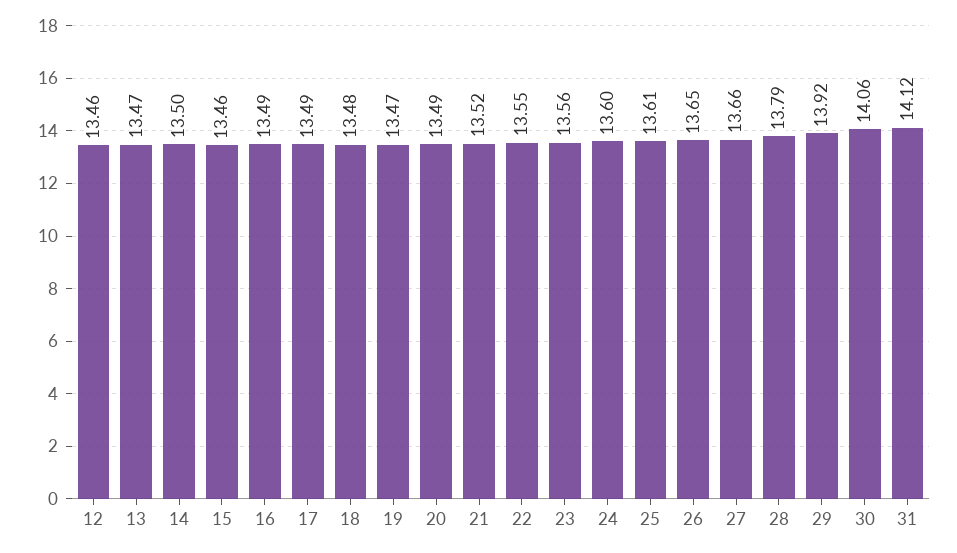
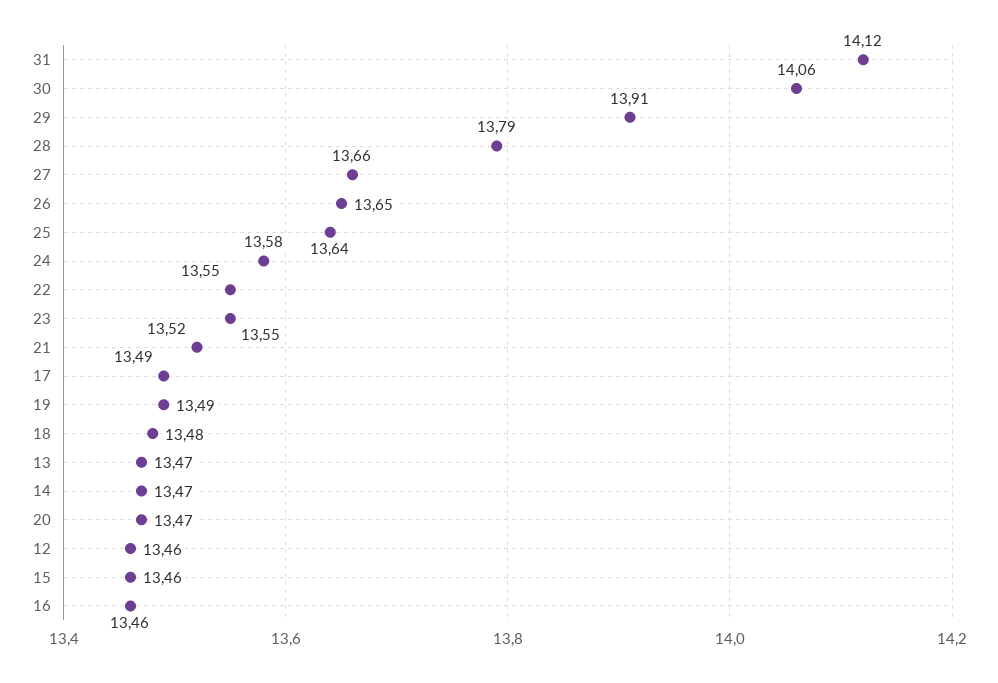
14: 13.5 -> 13.47
16: 13.49 -> 13.46
19: 13.47 -> 13.49
20: 13.49 -> 13.47
23: 13.56 -> 13.55
24: 13.6 -> 13.58
25: 13.61 -> 13.64
29: 13.92 -> 13.91

